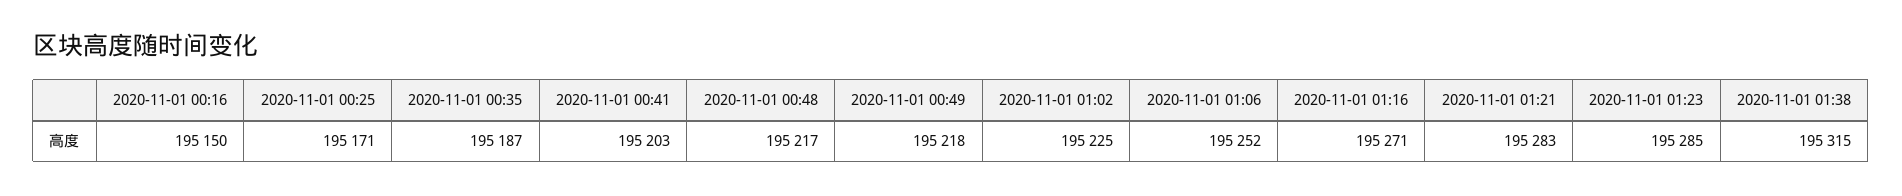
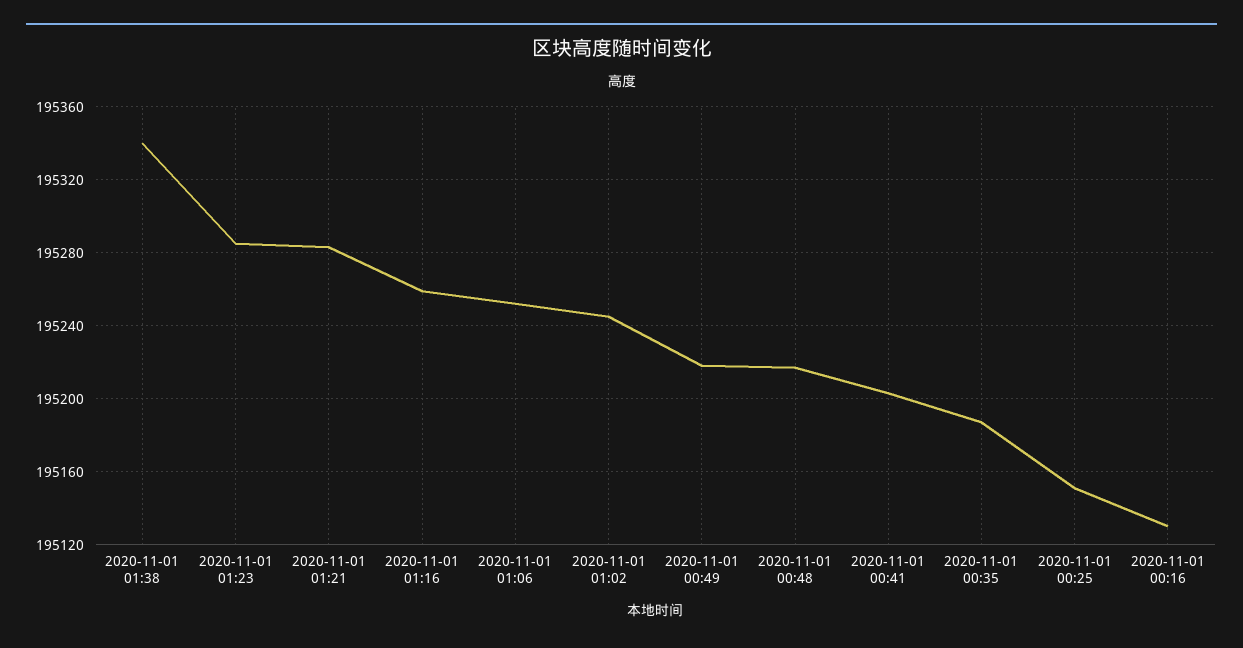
2020-11-01 00:16: 195150 -> 195130
2020-11-01 00:25: 195171 -> 195150
2020-11-01 01:02: 195225 -> 195245
2020-11-01 01:16: 195271 -> 195260
2020-11-01 01:38: 195315 -> 195340

